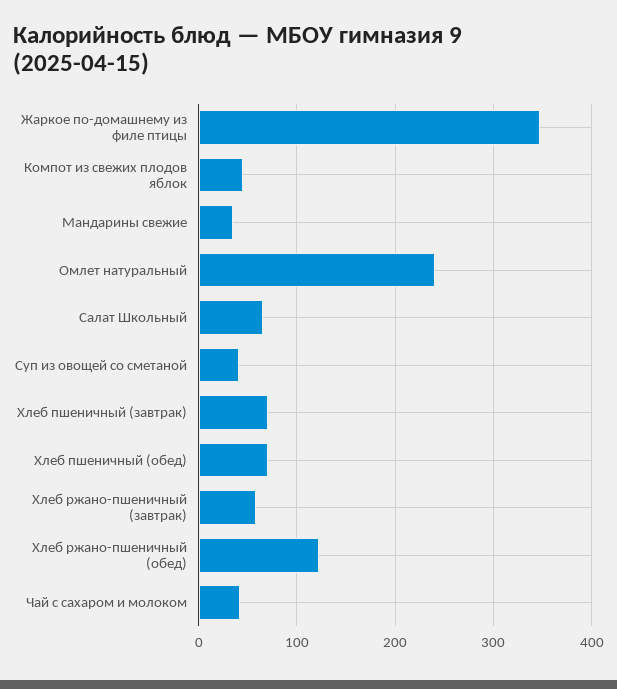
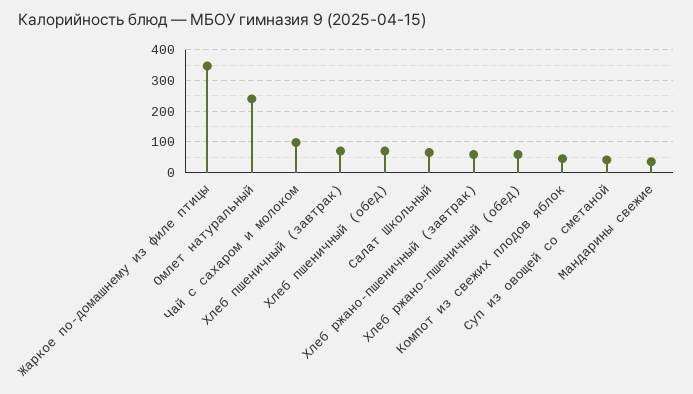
Хлеб ржано-пшеничный (обед): 120 -> 60
Чай с сахаром и молоком: 40 -> 100

